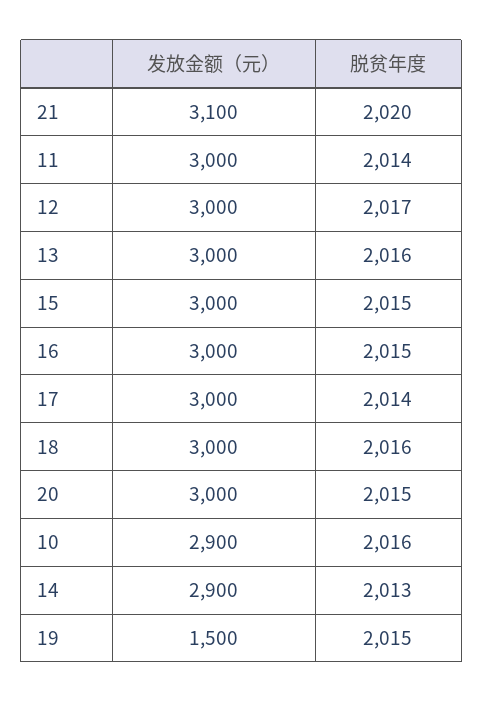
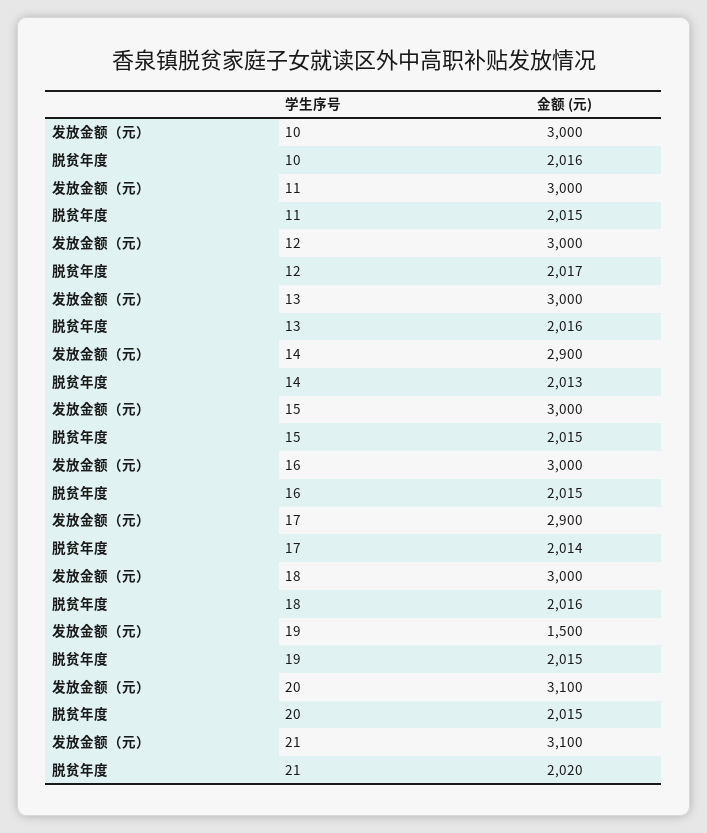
脱贫年度, 11: 2014 -> 2015
发放金额（元）, 17: 3000 -> 2900
发放金额（元）, 20: 3000 -> 3100
发放金额（元）, 10: 2900 -> 3000

